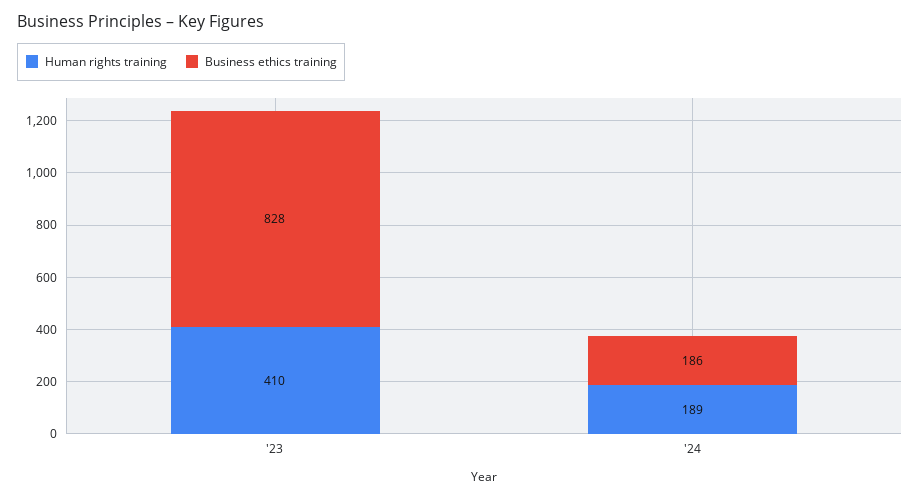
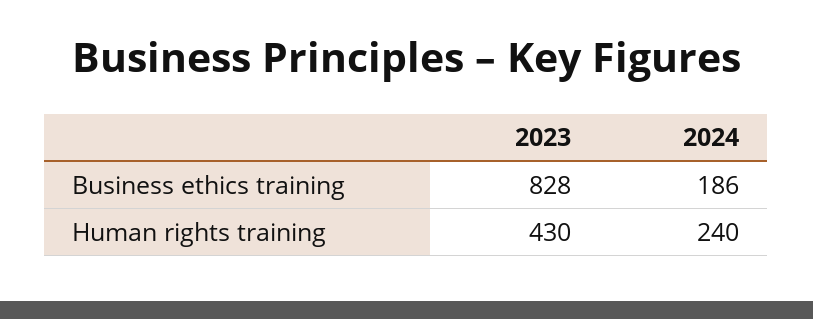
Human rights training, '23: 410 -> 430
Human rights training, '24: 189 -> 240

